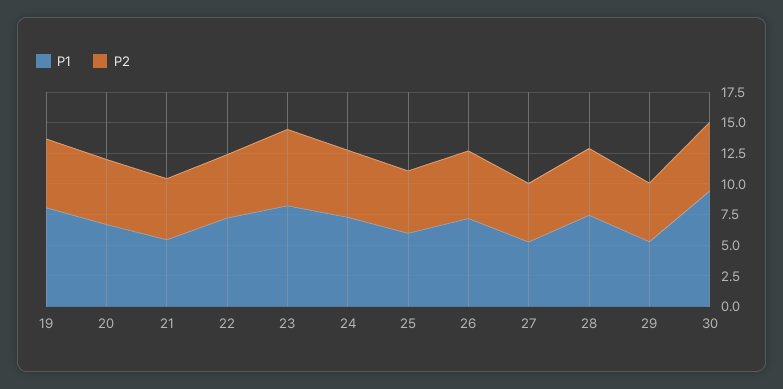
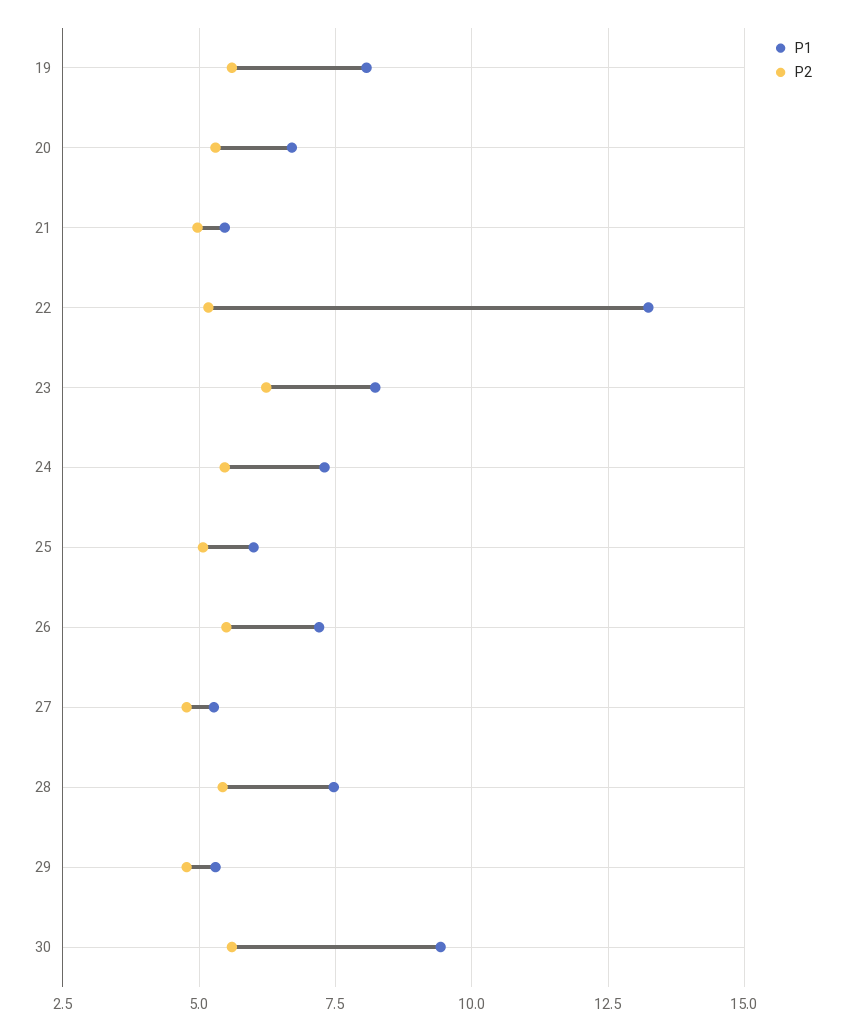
P1, 22: 7.5 -> 13.25

